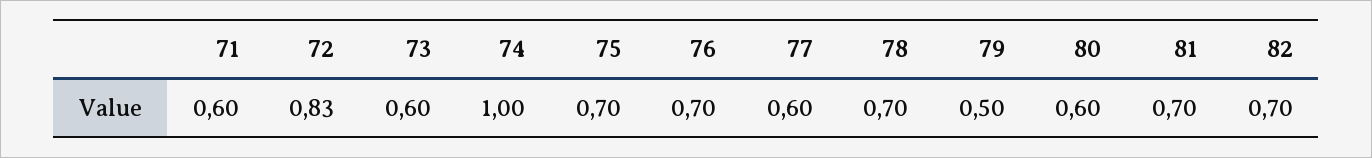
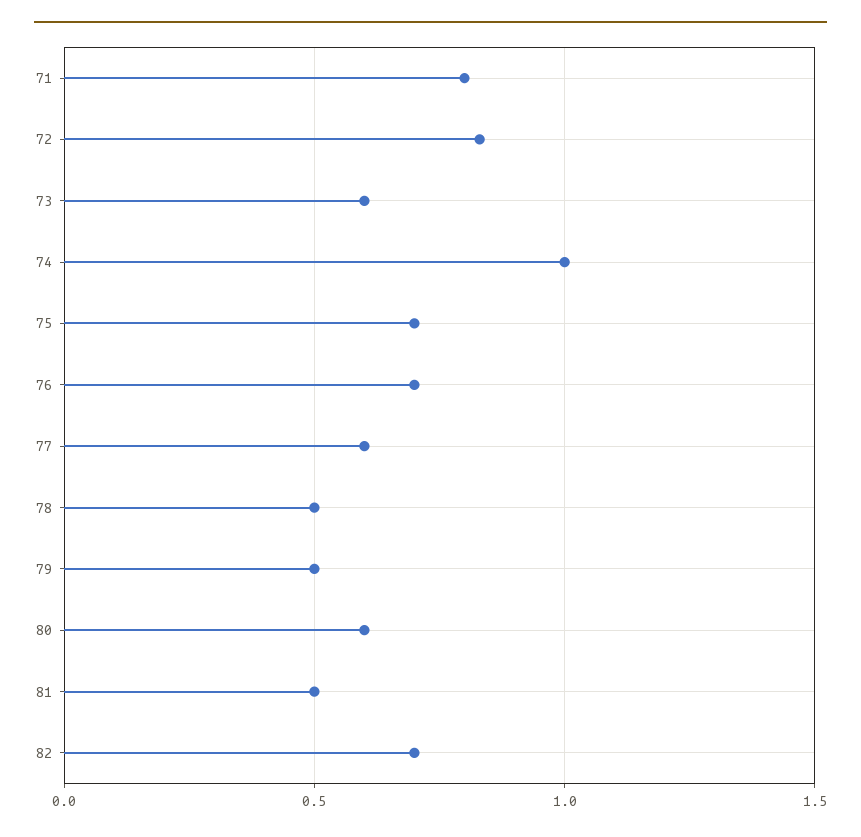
71: 0.6 -> 0.8
78: 0.7 -> 0.5
81: 0.7 -> 0.5

